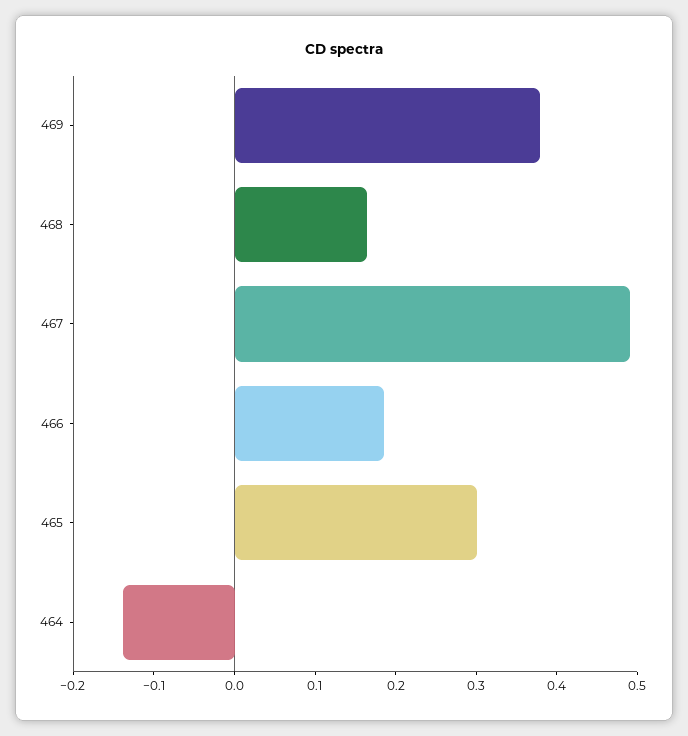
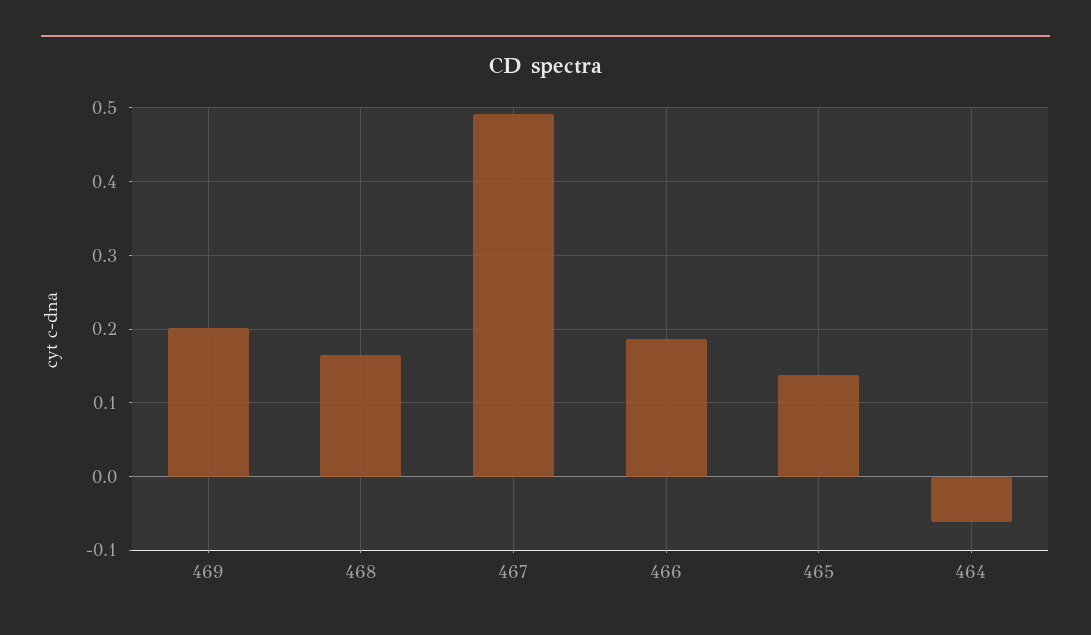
469: 0.38 -> 0.2
465: 0.3 -> 0.14
464: -0.14 -> -0.06

